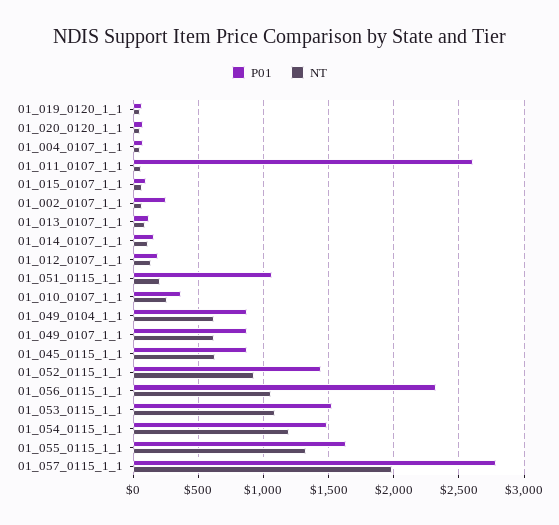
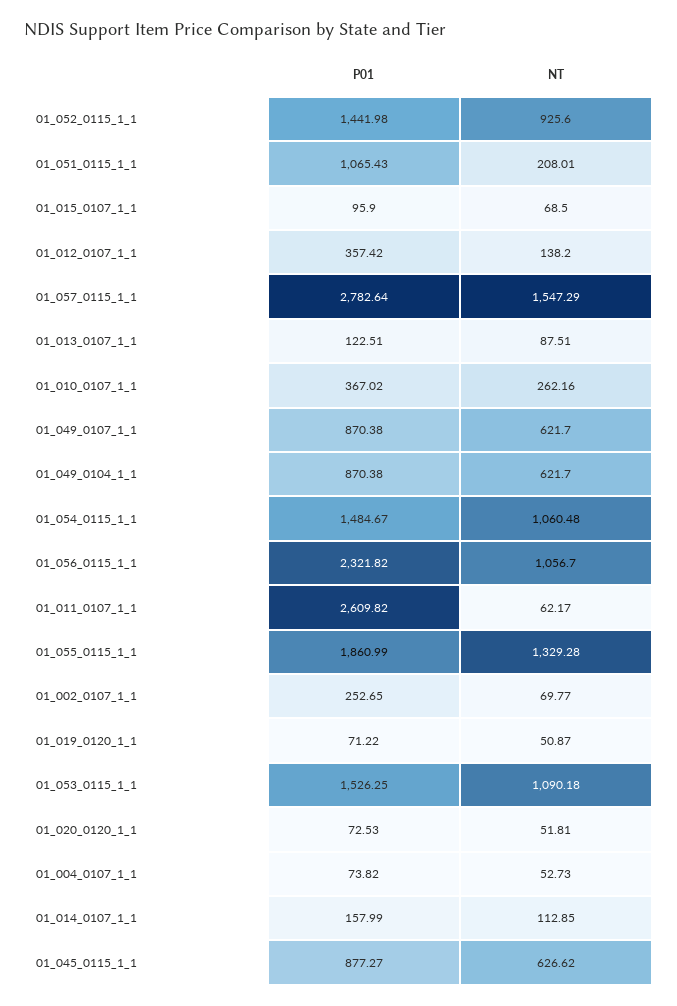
P01, 01_012_0107_1_1: 200 -> 357.42
NT, 01_054_0115_1_1: 1200 -> 1060.48
P01, 01_055_0115_1_1: 1650 -> 1860.99
NT, 01_057_0115_1_1: 2000 -> 1547.29

